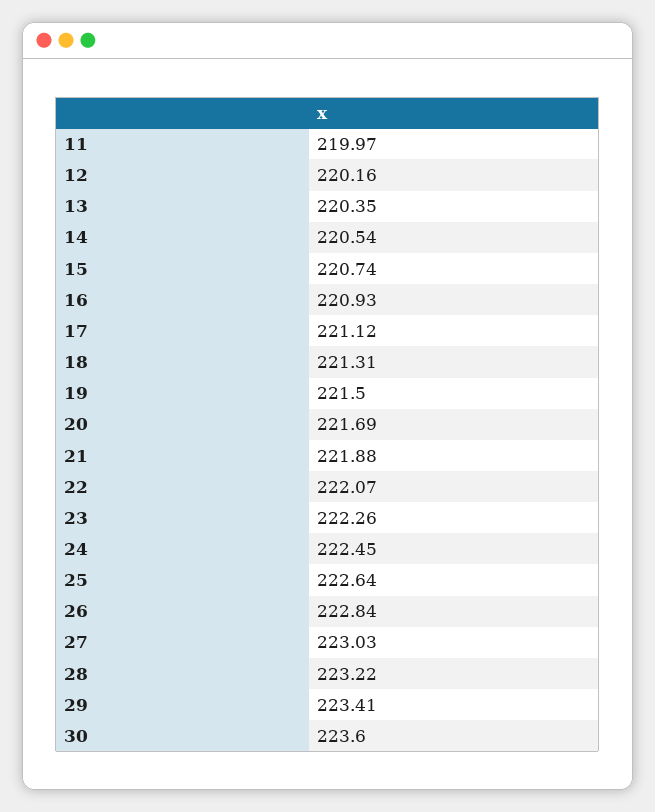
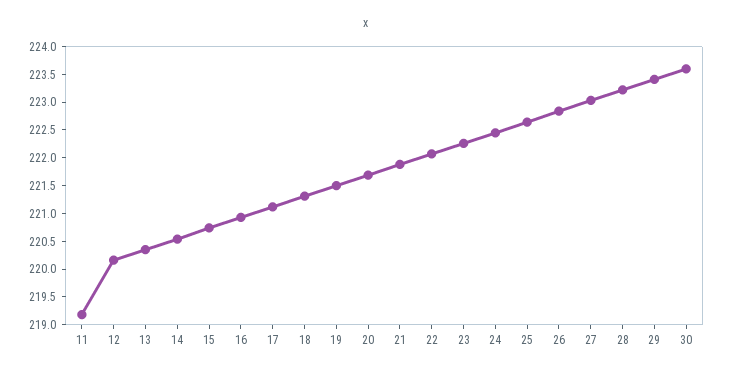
11: 219.97 -> 219.25

